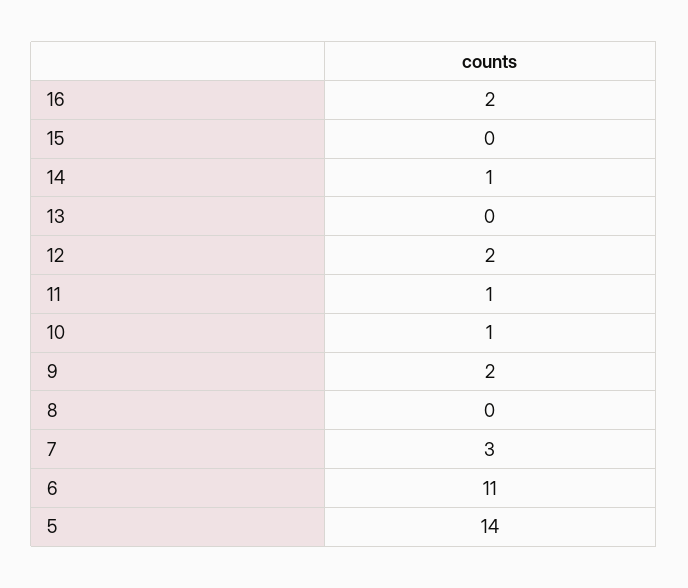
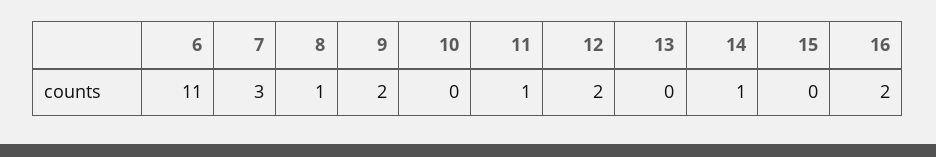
10: 1 -> 0
8: 0 -> 1
5: 14 -> none

